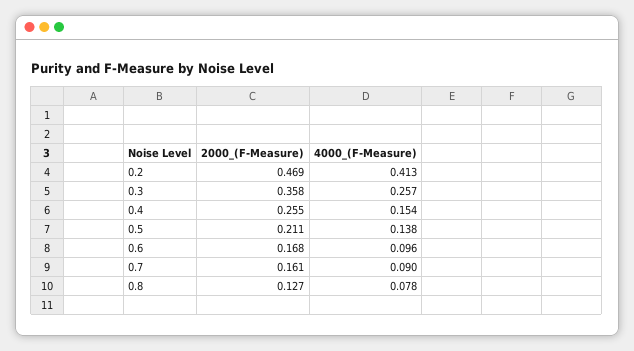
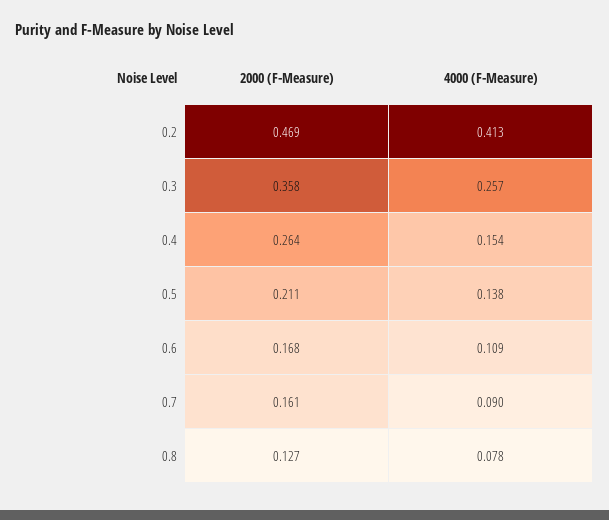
2000_(F-Measure), 0.4: 0.255 -> 0.264
4000_(F-Measure), 0.6: 0.096 -> 0.109

